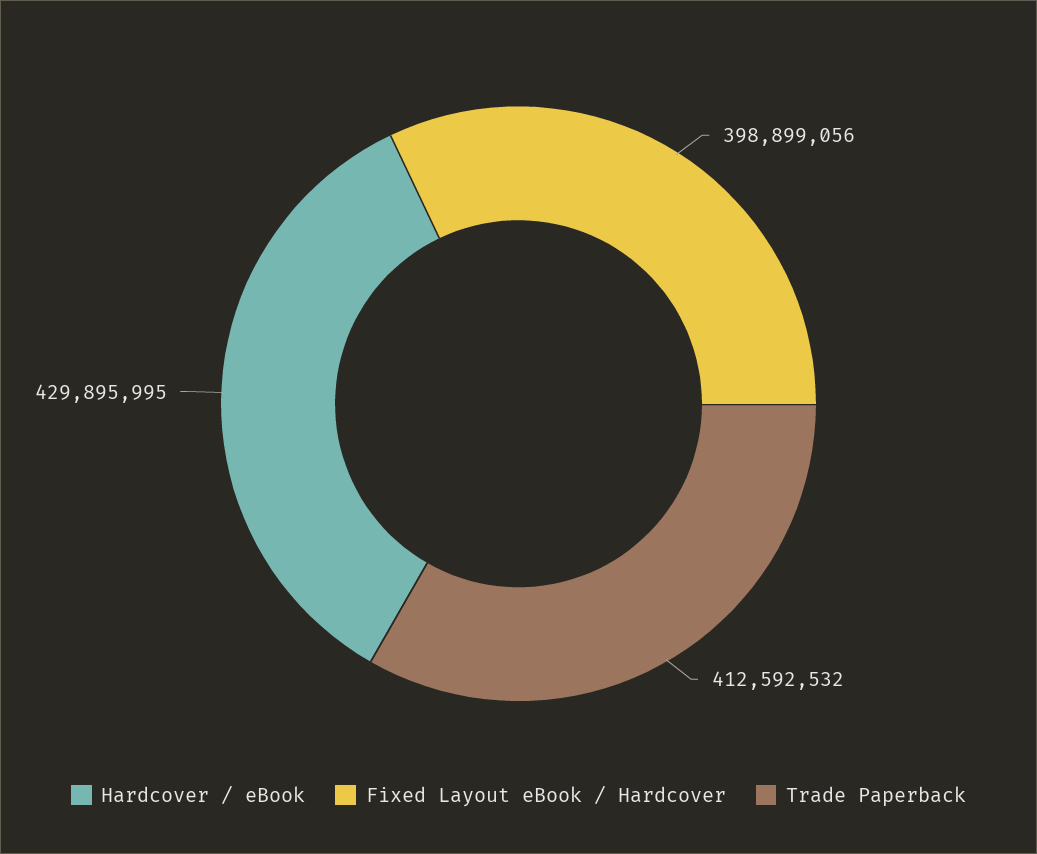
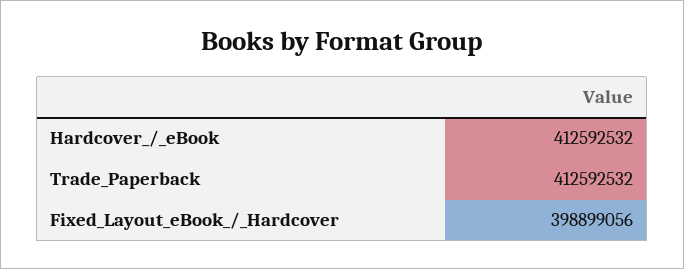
Hardcover / eBook: 429895995 -> 412592532

